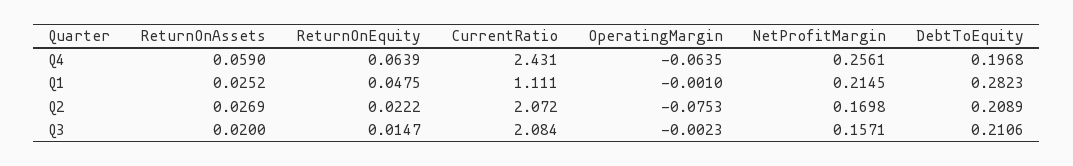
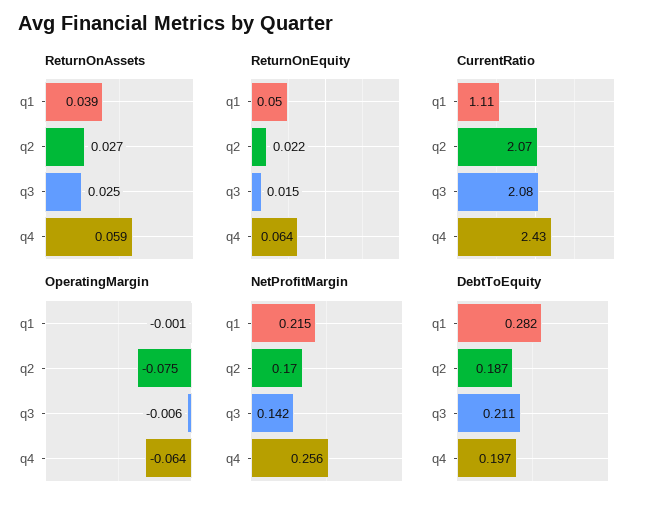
ReturnOnAssets, Q1: 0.0252 -> 0.039
ReturnOnEquity, Q1: 0.0475 -> 0.05
DebtToEquity, Q2: 0.2089 -> 0.187
ReturnOnAssets, Q3: 0.02 -> 0.025
OperatingMargin, Q3: -0.0023 -> -0.006
NetProfitMargin, Q3: 0.1571 -> 0.142

